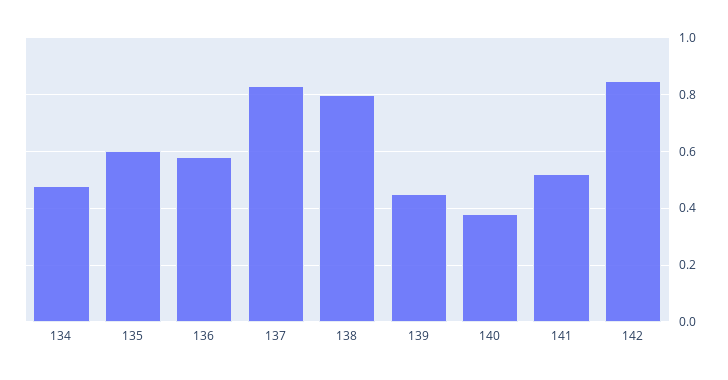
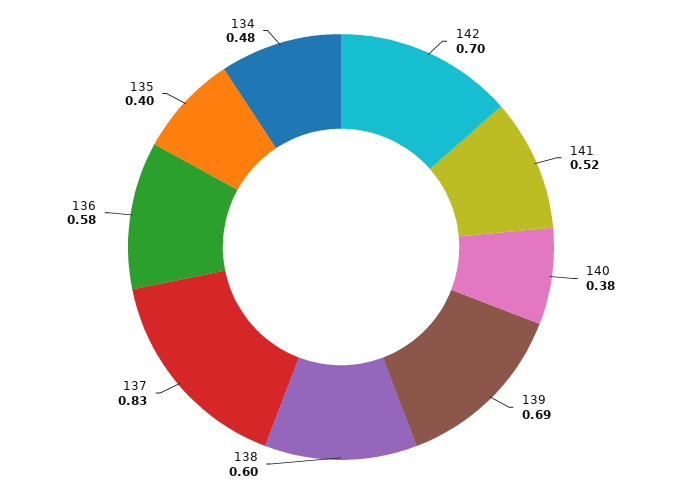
135: 0.6 -> 0.4
138: 0.8 -> 0.6
139: 0.45 -> 0.69
142: 0.85 -> 0.7

